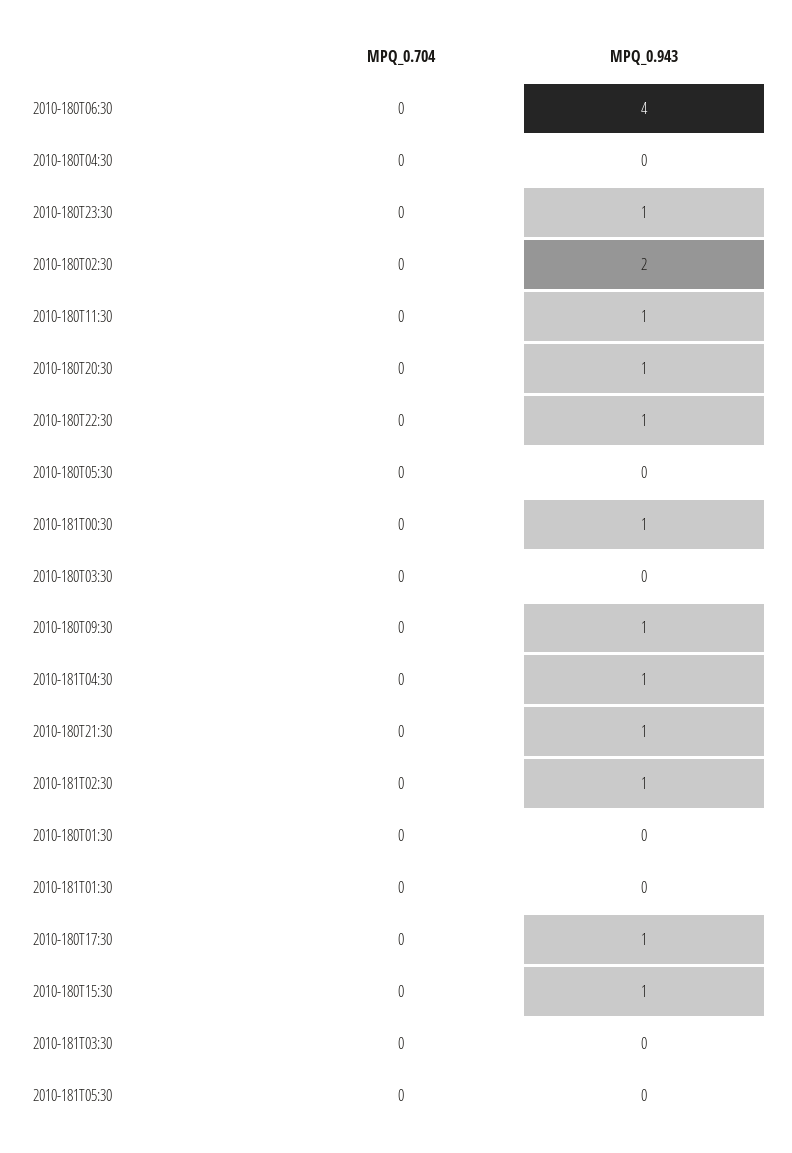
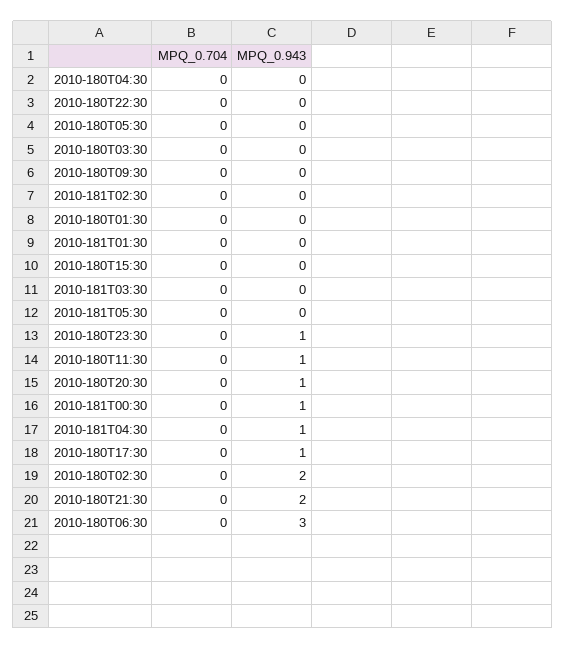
MPQ_0.943, 2010-180T06:30: 4 -> 3
MPQ_0.943, 2010-180T22:30: 1 -> 0
MPQ_0.943, 2010-180T09:30: 1 -> 0
MPQ_0.943, 2010-180T21:30: 1 -> 2
MPQ_0.943, 2010-181T02:30: 1 -> 0
MPQ_0.943, 2010-180T15:30: 1 -> 0

